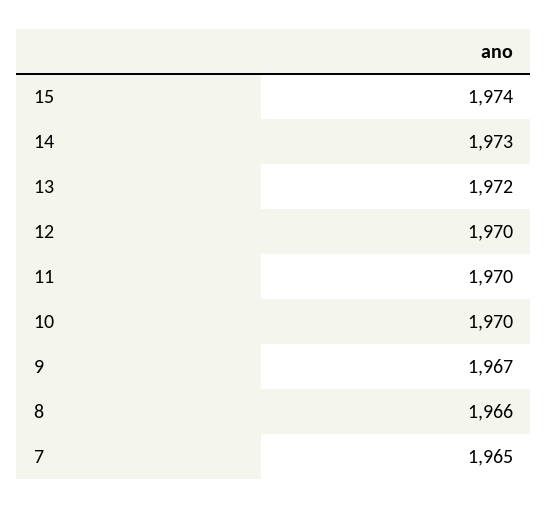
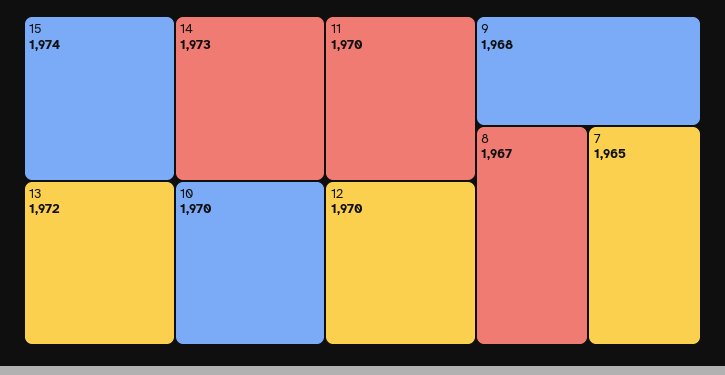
9: 1967 -> 1968
8: 1966 -> 1967

